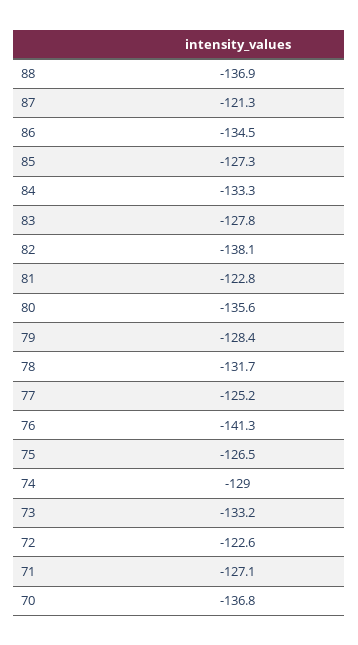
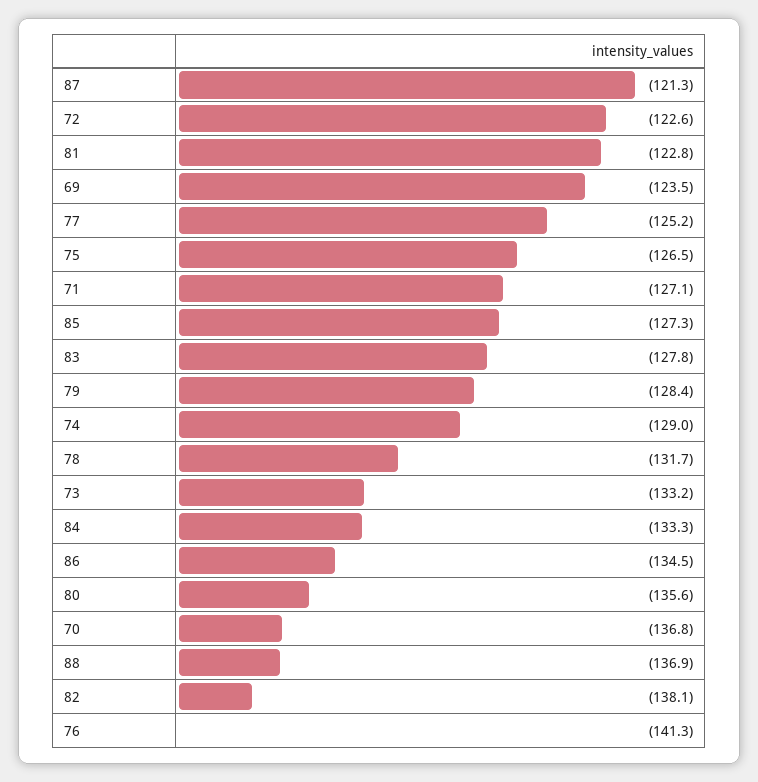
69: none -> -123.5

